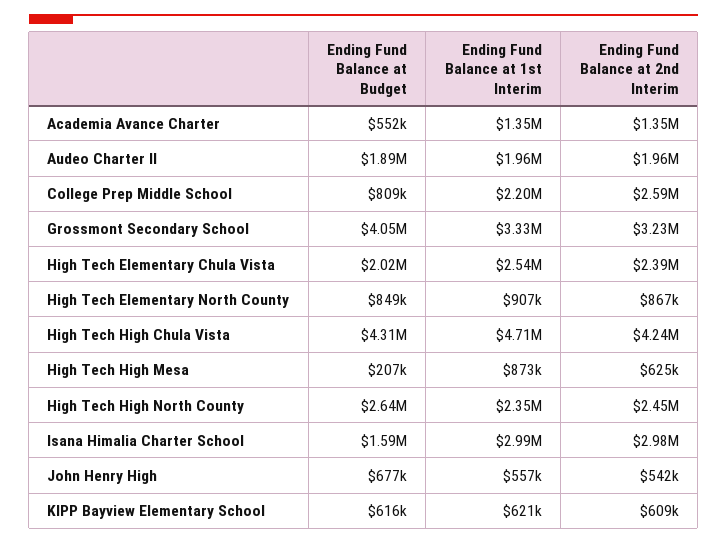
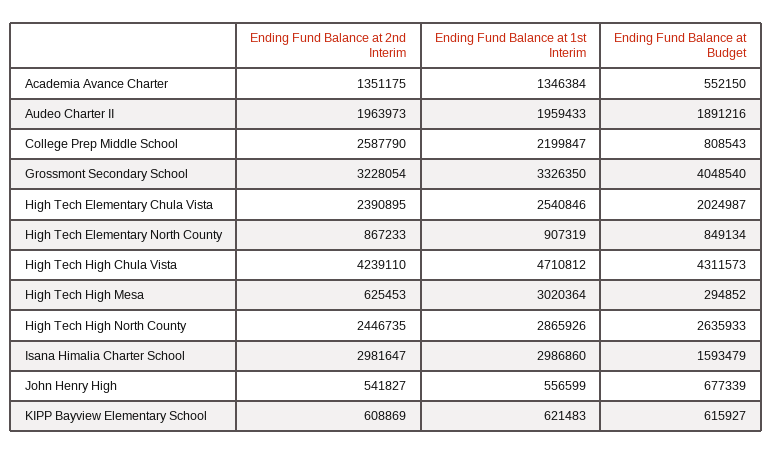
Ending Fund Balance at Budget, High Tech High Mesa: 207000 -> 294852
Ending Fund Balance at 1st Interim, High Tech High Mesa: 873000 -> 3020364
Ending Fund Balance at 1st Interim, High Tech High North County: 2350000 -> 2865926

